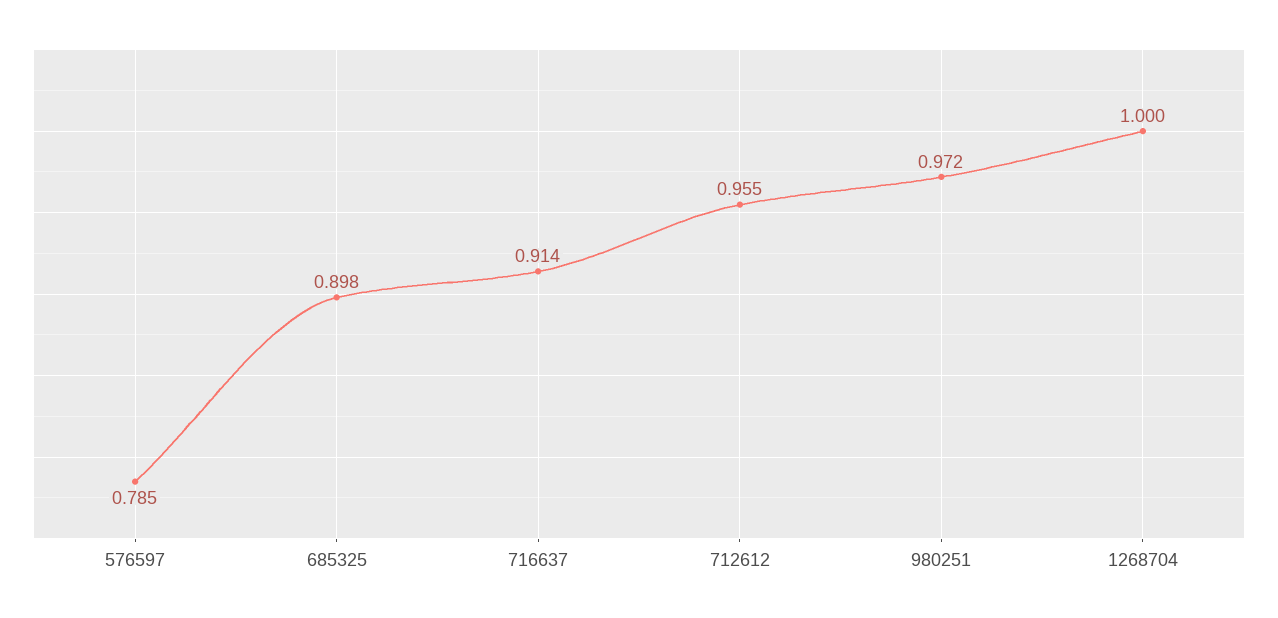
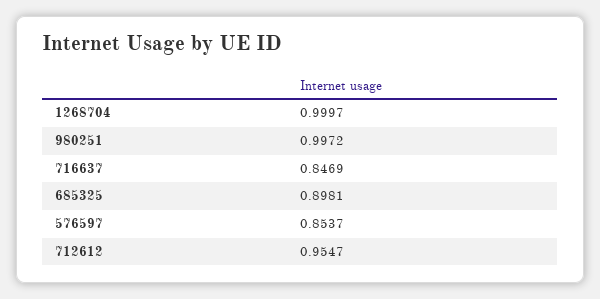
576597: 0.785 -> 0.8537
716637: 0.914 -> 0.8469
980251: 0.972 -> 0.9972

